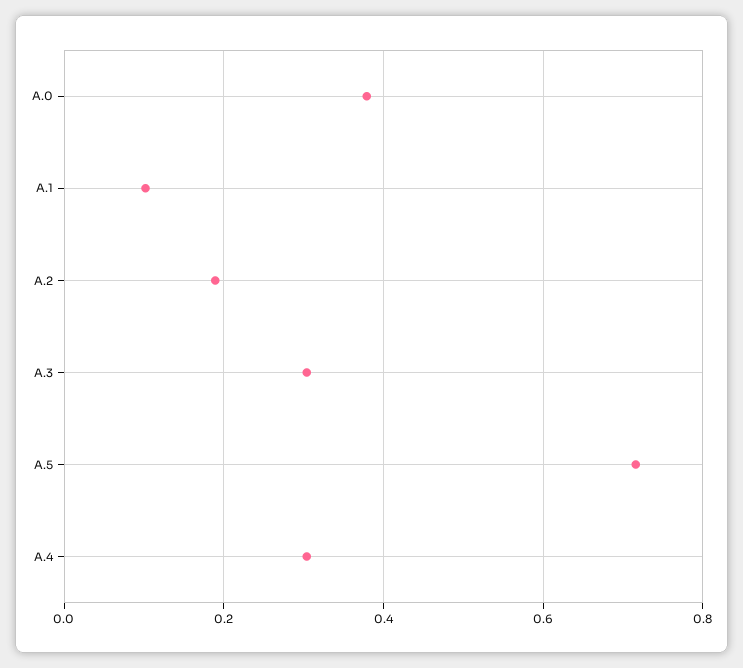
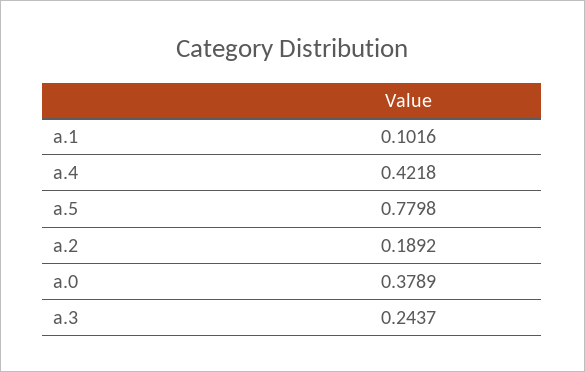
A.3: 0.3 -> 0.2437
A.5: 0.72 -> 0.7798
A.4: 0.3 -> 0.4218

